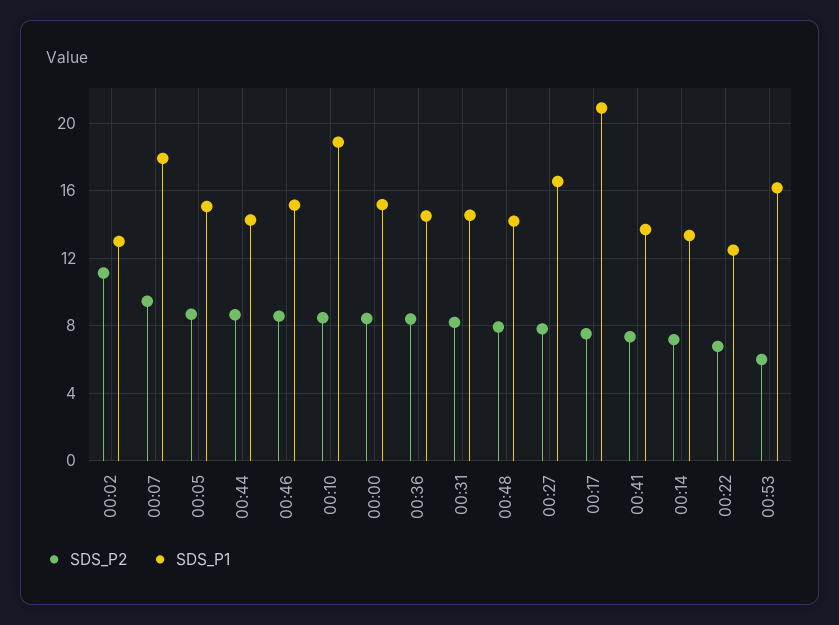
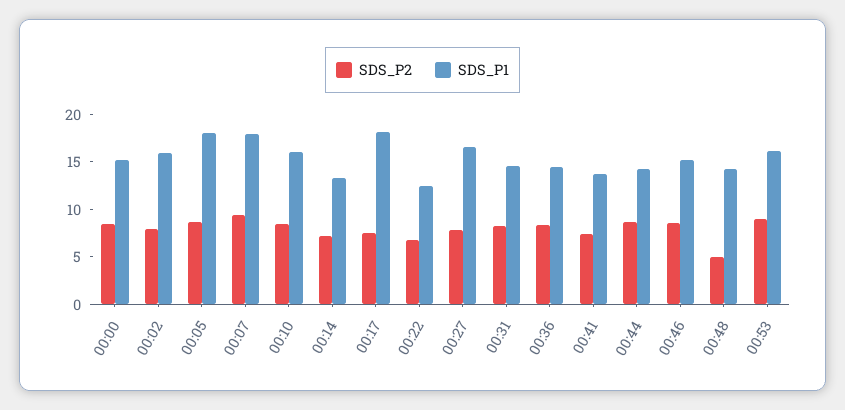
SDS_P2, 00:02: 11 -> 8
SDS_P1, 00:02: 13 -> 16
SDS_P1, 00:05: 15 -> 18
SDS_P1, 00:10: 19 -> 16
SDS_P2, 00:48: 8 -> 5
SDS_P1, 00:17: 21 -> 18
SDS_P2, 00:53: 6 -> 9

